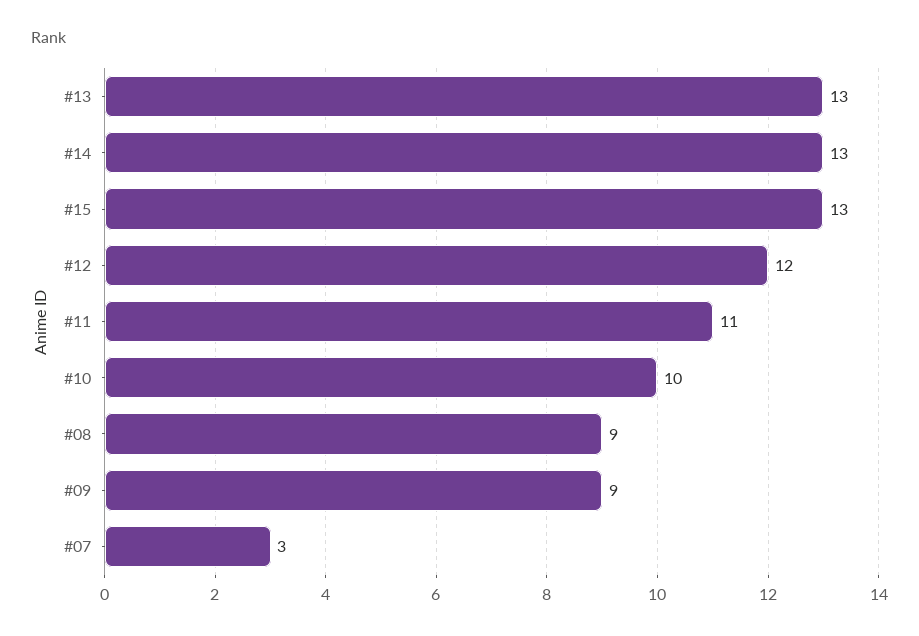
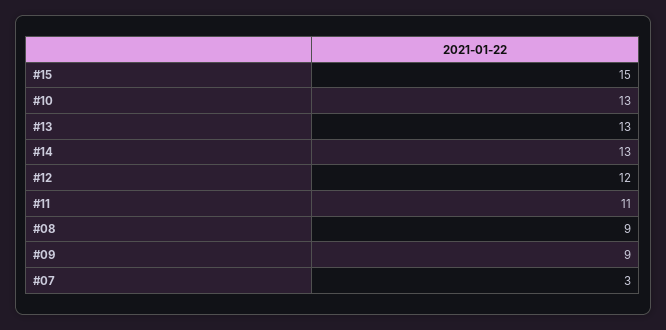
#15: 13 -> 15
#10: 10 -> 13

